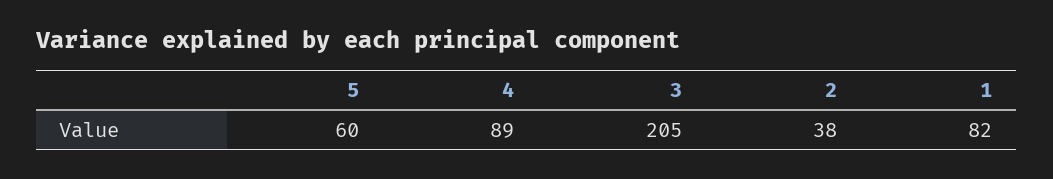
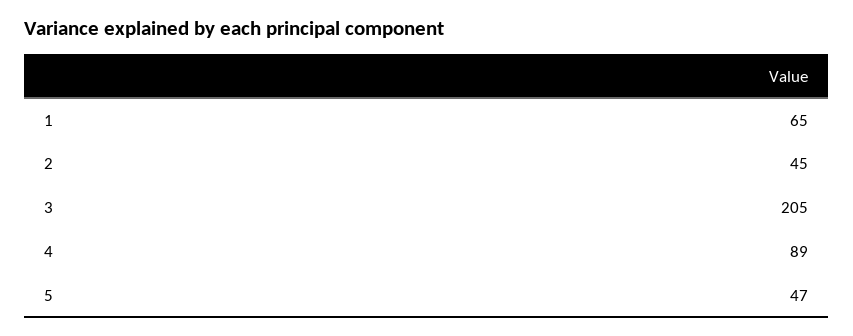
5: 60 -> 47
2: 38 -> 45
1: 82 -> 65

